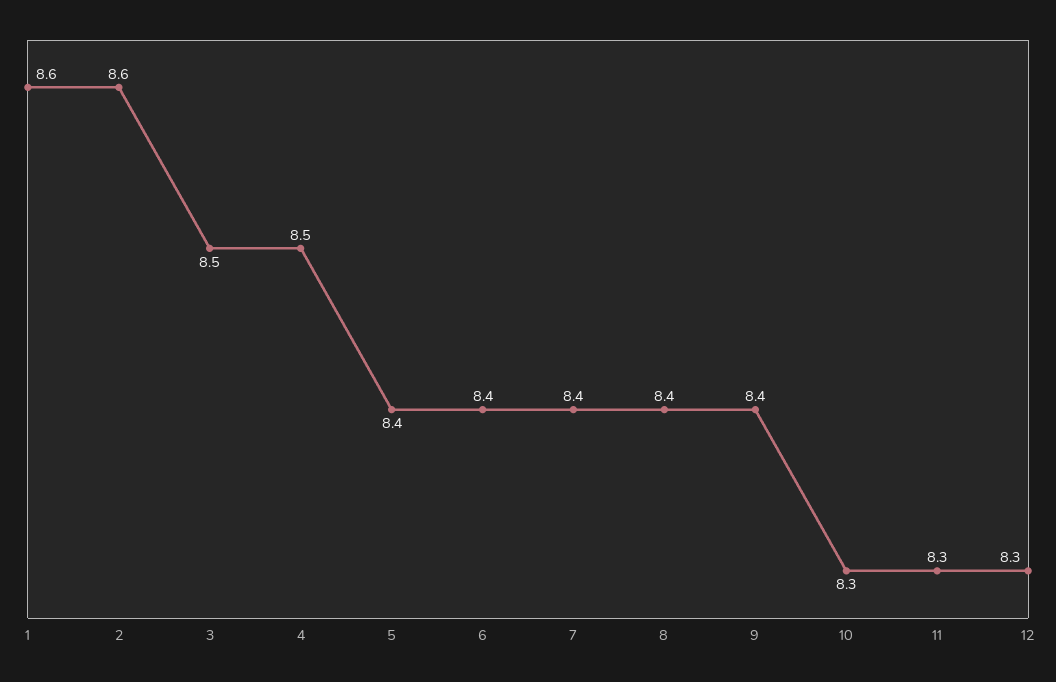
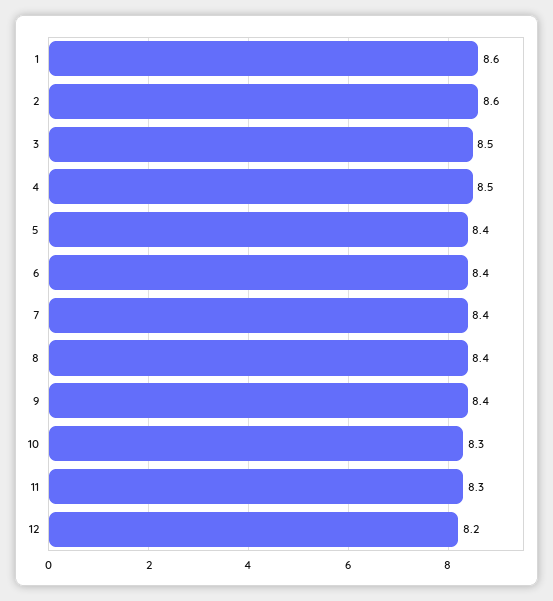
12: 8.3 -> 8.2

